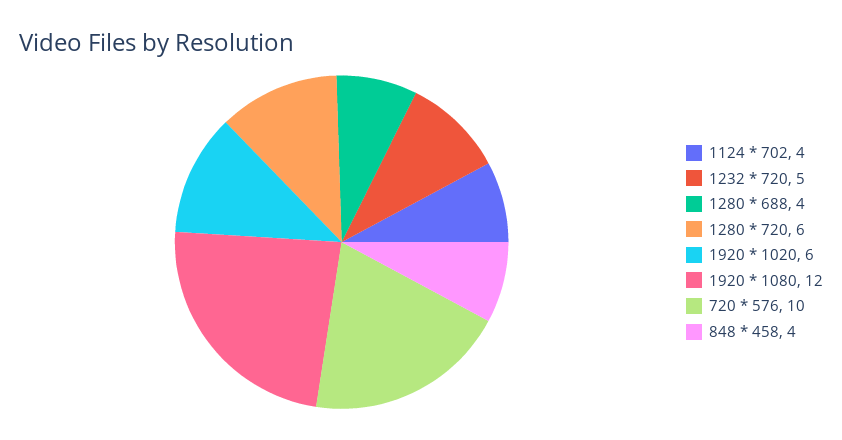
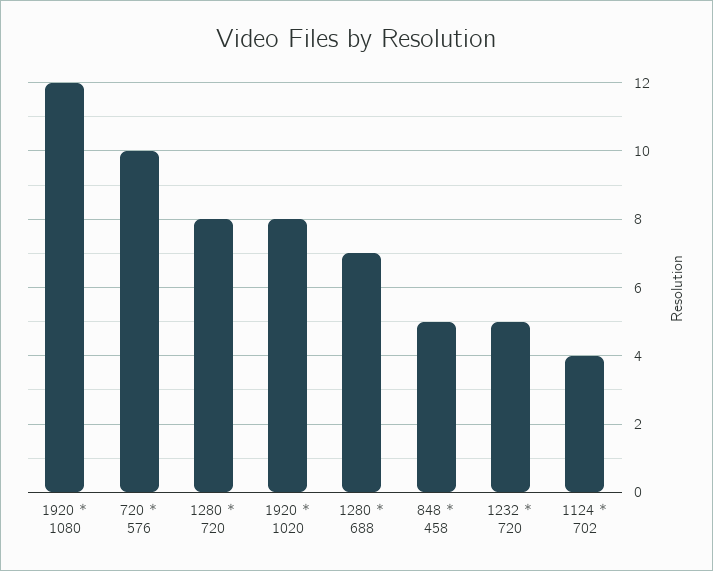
1280 * 688: 4 -> 7
1280 * 720: 6 -> 8
1920 * 1020: 6 -> 8
848 * 458: 4 -> 5

